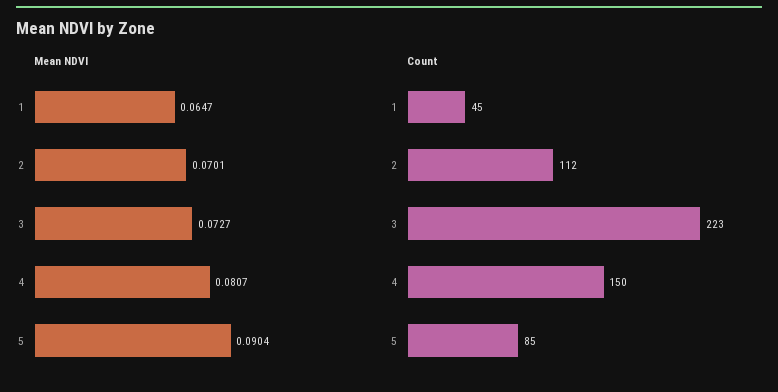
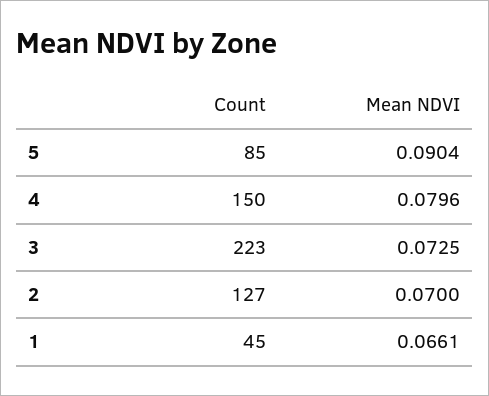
Mean NDVI, 1: 0.0647 -> 0.0661
Mean NDVI, 2: 0.0701 -> 0.07
Mean NDVI, 3: 0.0727 -> 0.0725
Mean NDVI, 4: 0.0807 -> 0.0796
Count, 2: 112 -> 127

